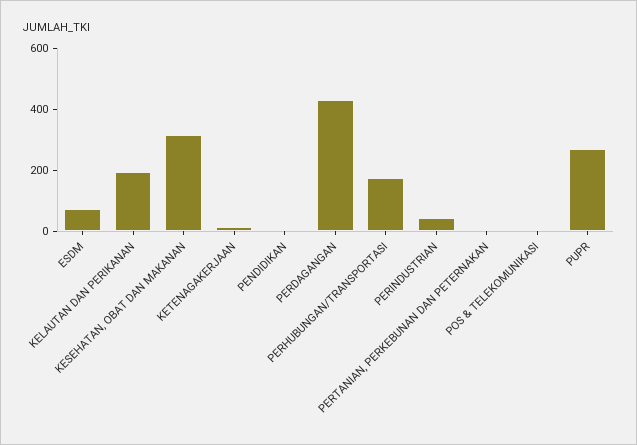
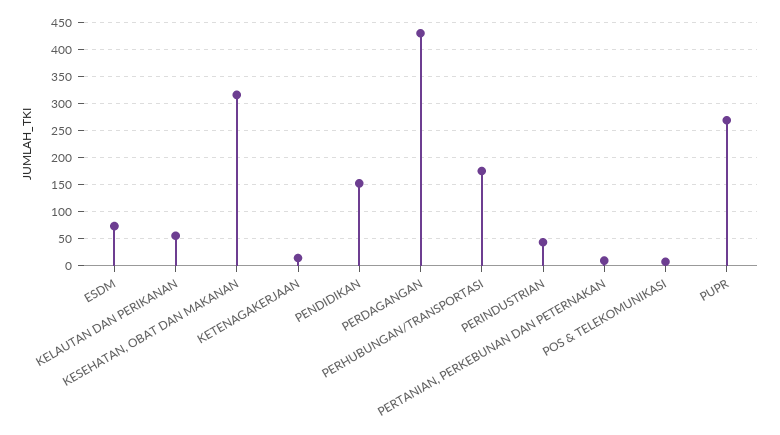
KELAUTAN DAN PERIKANAN: 200 -> 50
PENDIDIKAN: 0 -> 150

